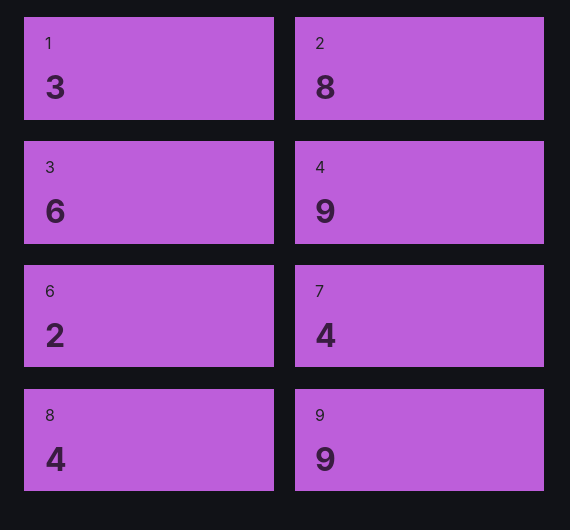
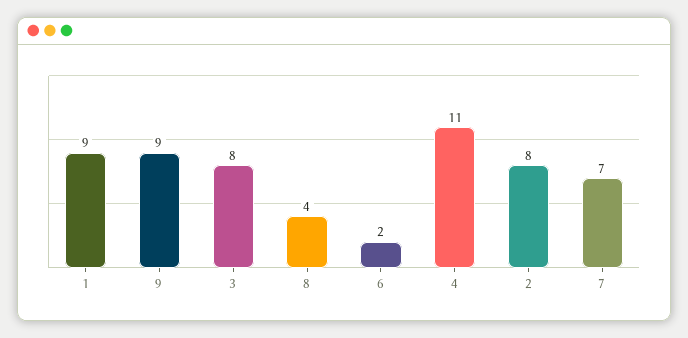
1: 3 -> 9
3: 6 -> 8
4: 9 -> 11
7: 4 -> 7

